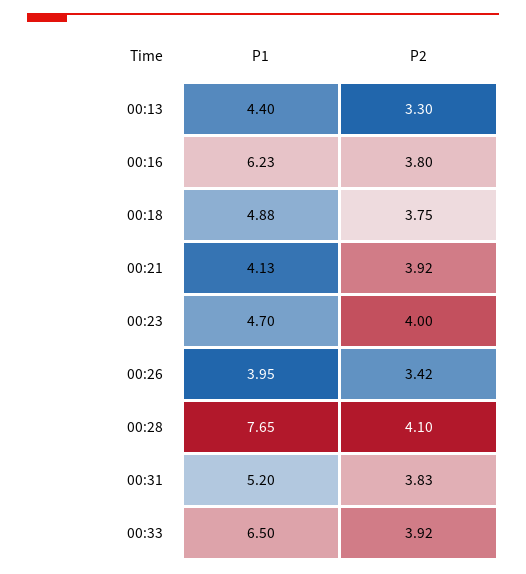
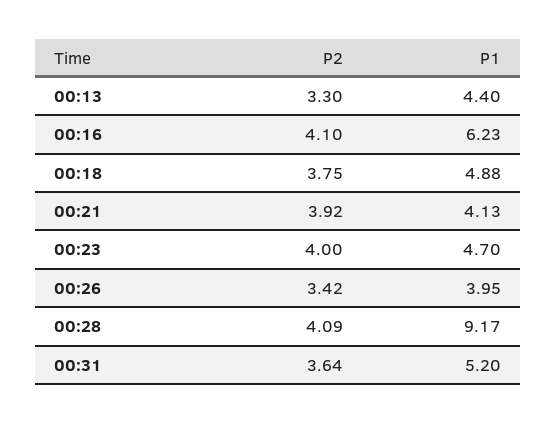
P2, 00:16: 3.8 -> 4.1
P1, 00:28: 7.65 -> 9.17
P2, 00:28: 4.1 -> 4.09
P2, 00:31: 3.83 -> 3.64
P1, 00:33: 6.5 -> none
P2, 00:33: 3.92 -> none

